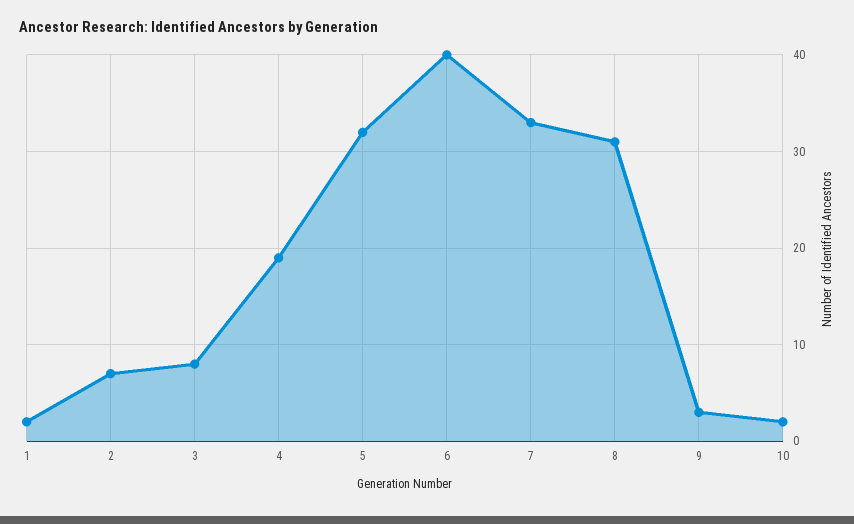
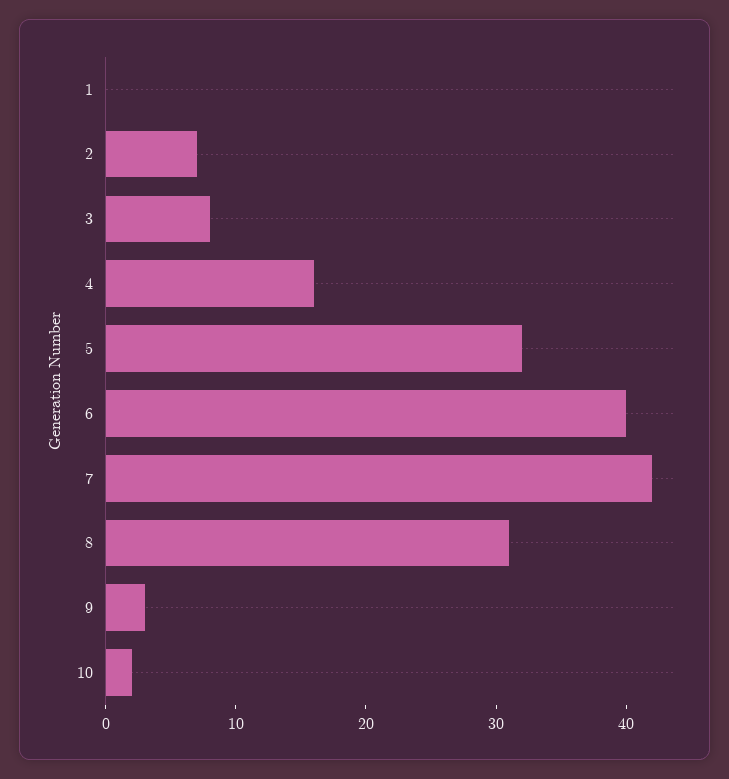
1: 2 -> 0
4: 19 -> 16
7: 33 -> 42

